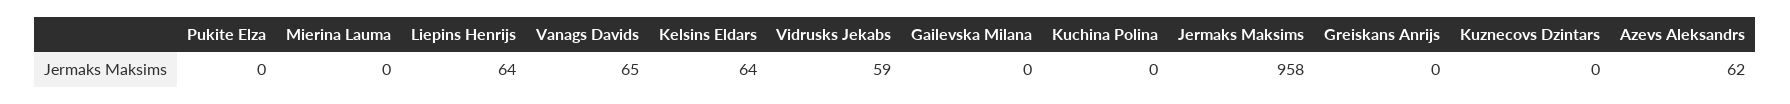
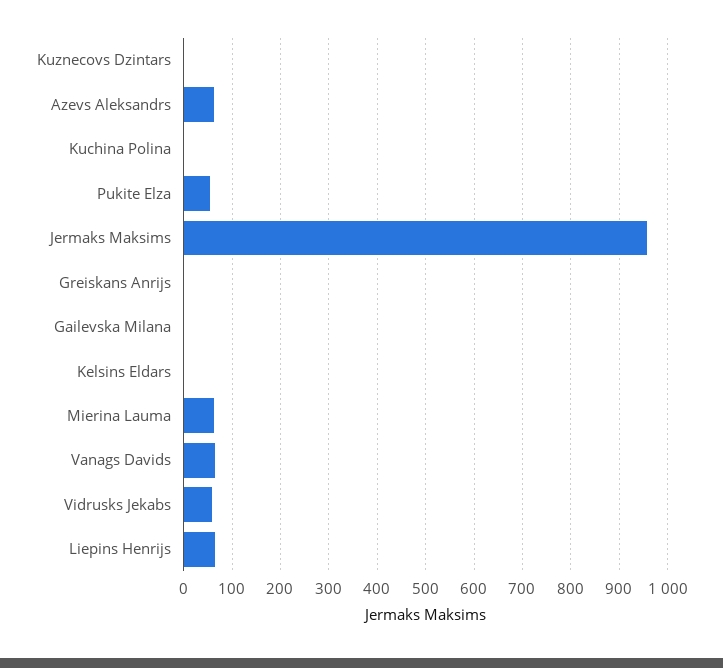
Pukite Elza: 0 -> 60
Mierina Lauma: 0 -> 60
Kelsins Eldars: 64 -> 0

